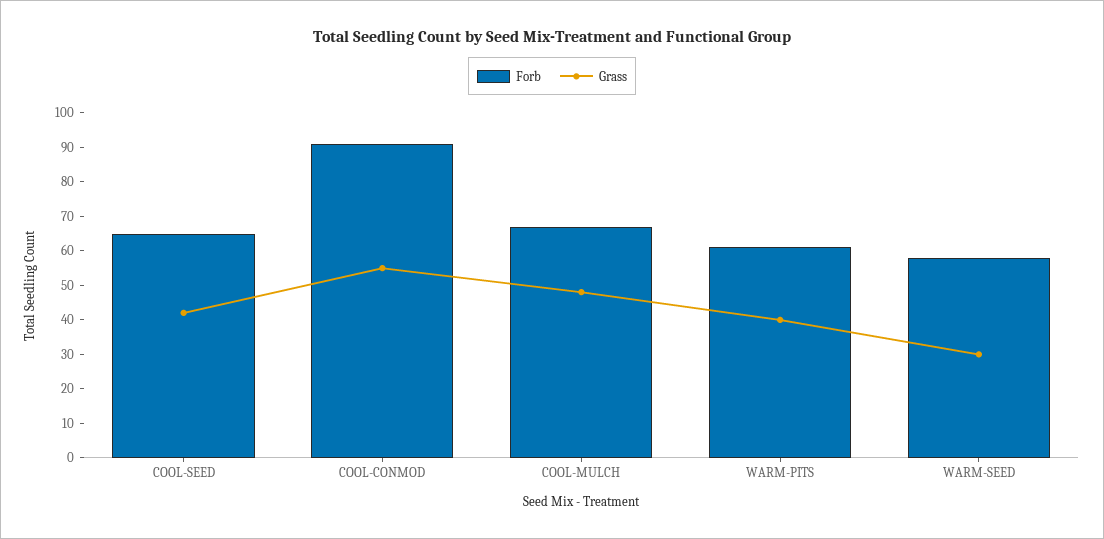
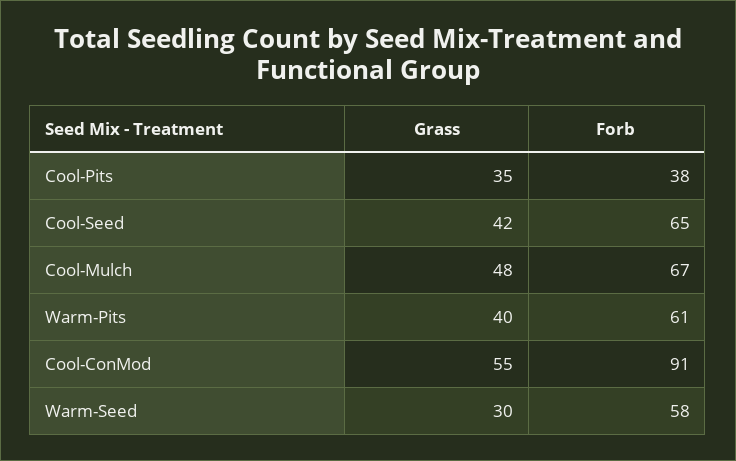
Grass, Cool-Pits: none -> 35
Forb, Cool-Pits: none -> 38

